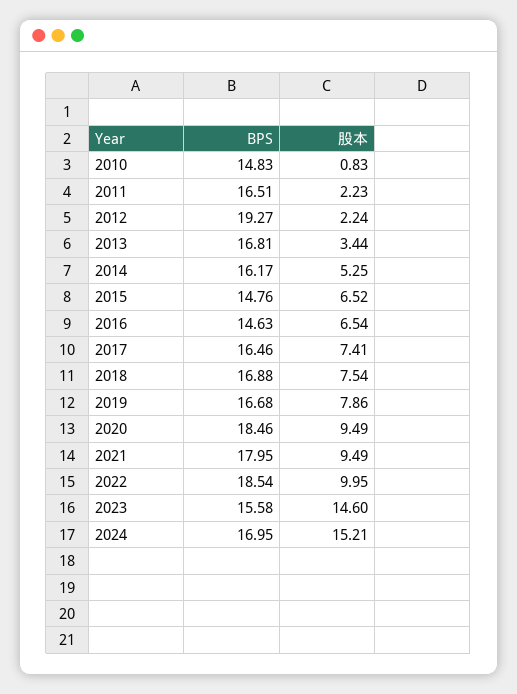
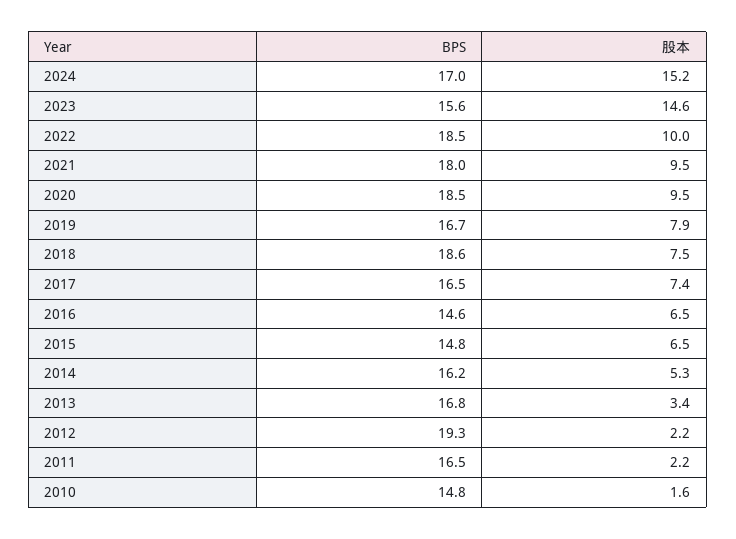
股本, 2010: 0.83 -> 1.6
BPS, 2018: 16.88 -> 18.6

